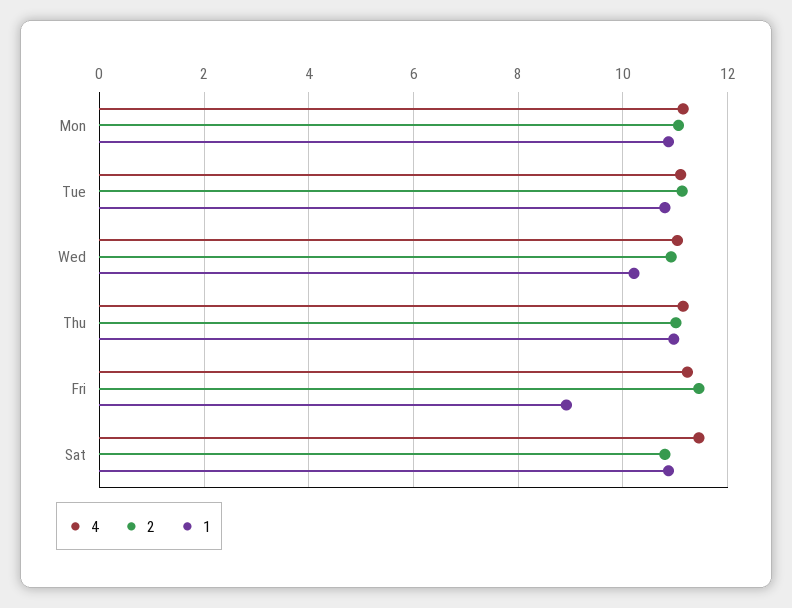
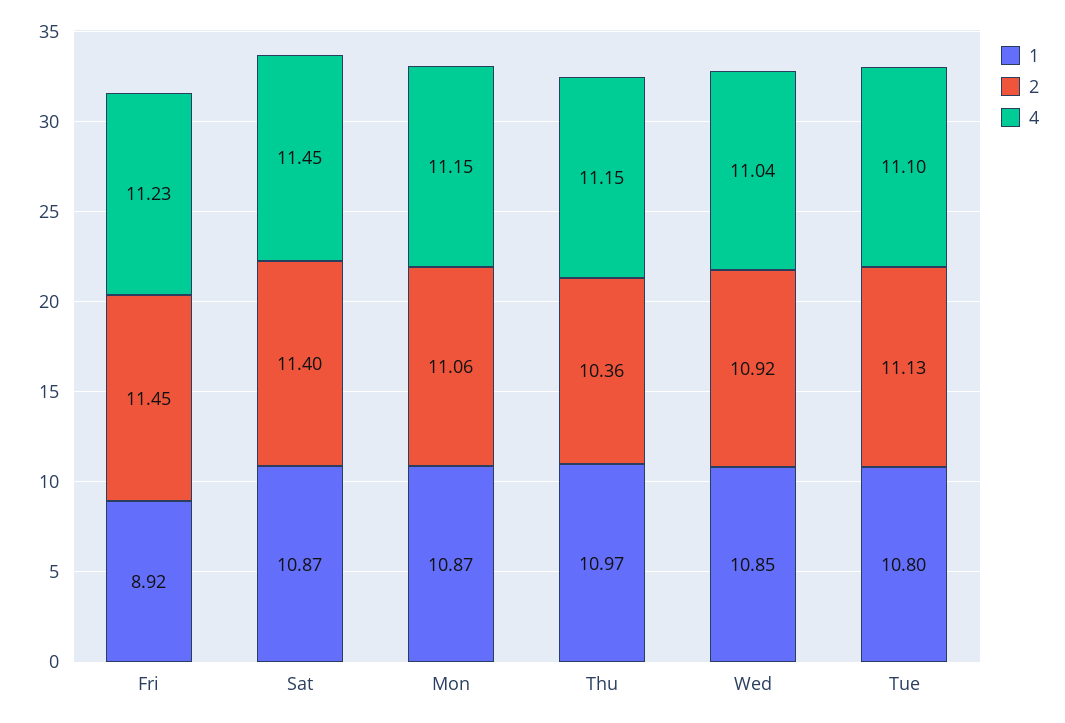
1, Wed: 10.2 -> 10.85
2, Thu: 11 -> 10.36
2, Sat: 10.8 -> 11.4

